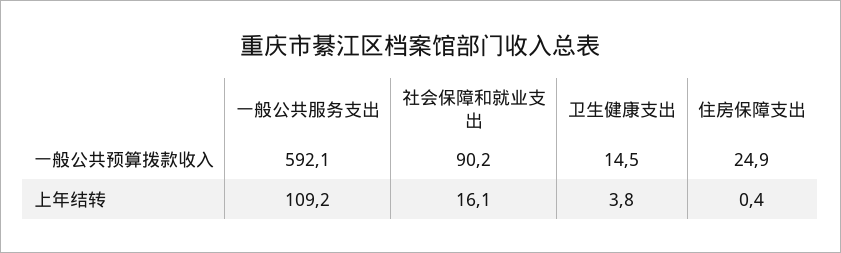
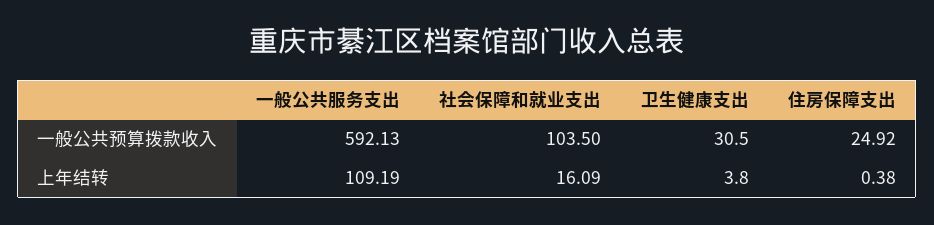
社会保障和就业支出, 一般公共预算拨款收入: 90.2 -> 103.5
卫生健康支出, 一般公共预算拨款收入: 14.5 -> 30.5

